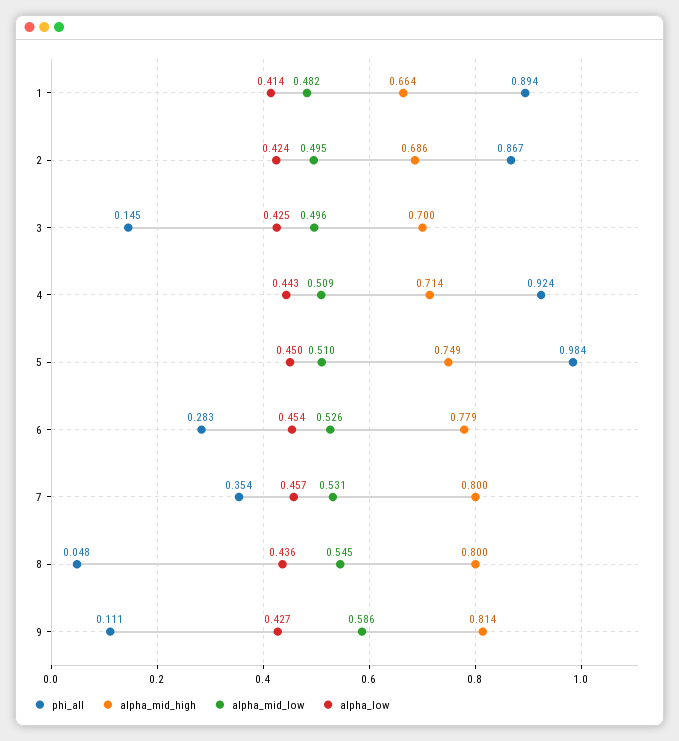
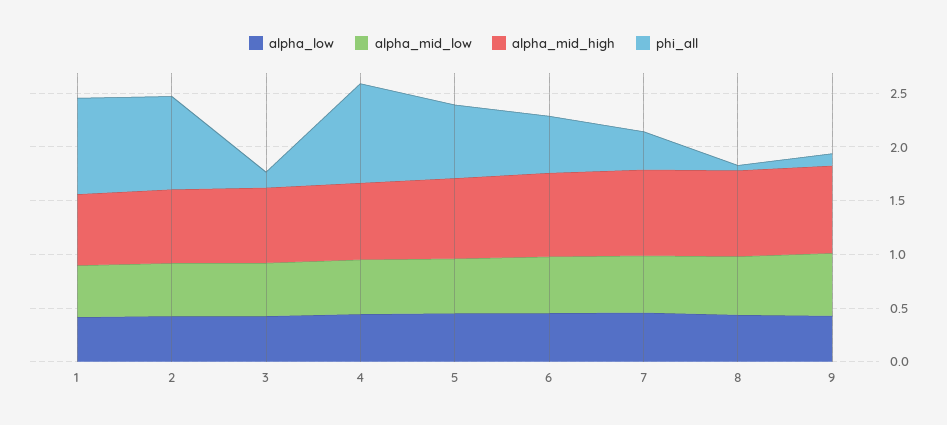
phi_all, 5: 0.984 -> 0.7
phi_all, 6: 0.283 -> 0.5

